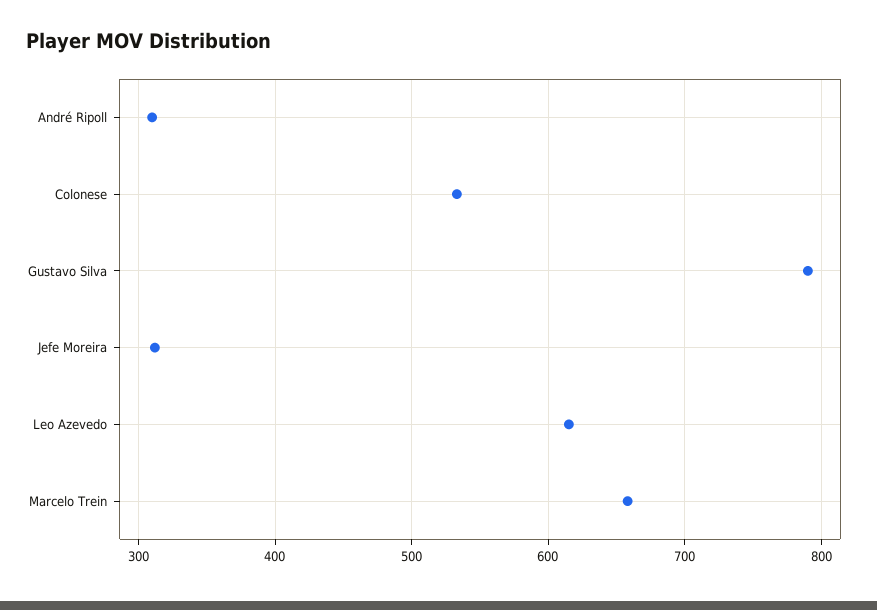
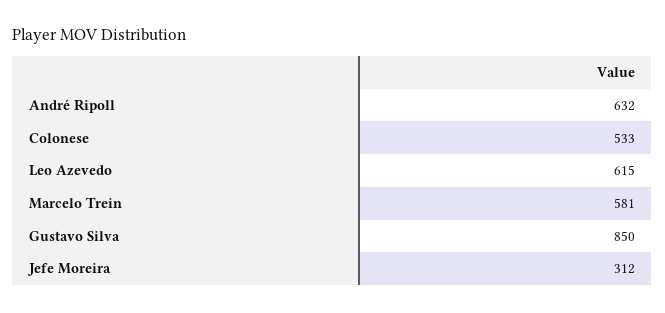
André Ripoll: 310 -> 632
Gustavo Silva: 790 -> 850
Marcelo Trein: 660 -> 581

